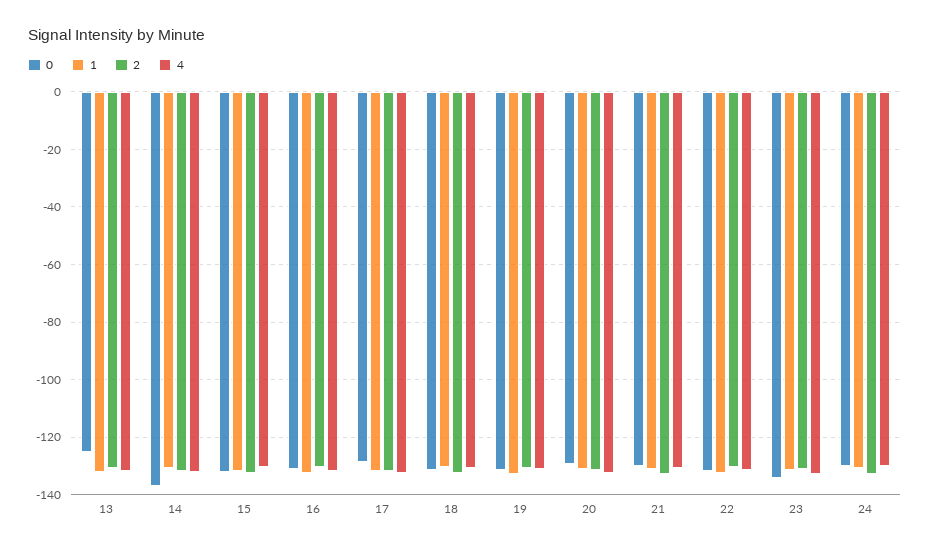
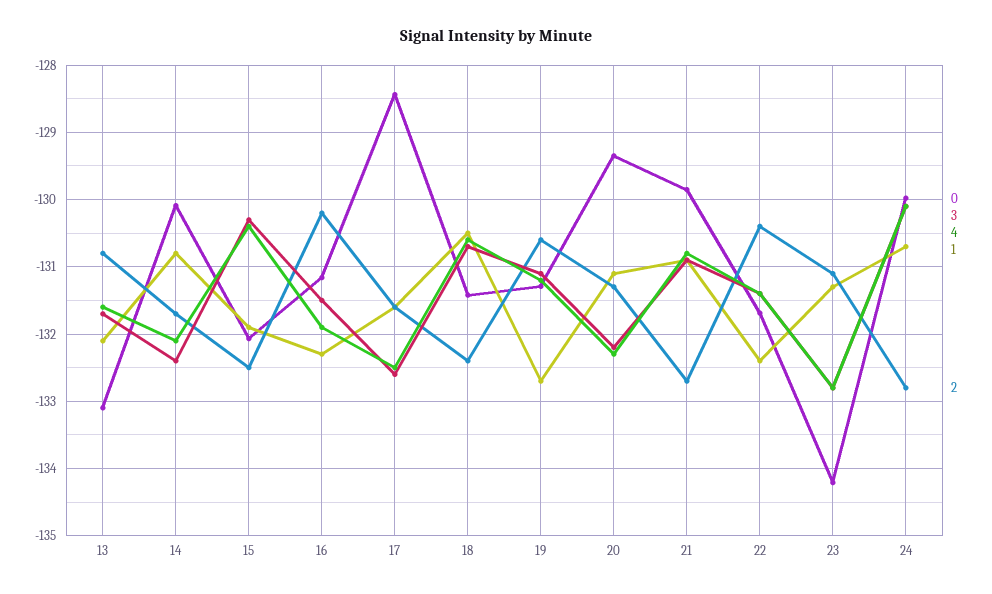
0, 13: -125 -> -133.1
0, 14: -137.5 -> -130.1
3, 13: none -> -131.7
3, 14: none -> -132.4
3, 15: none -> -130.3
3, 16: none -> -131.5
3, 17: none -> -132.6
3, 18: none -> -130.7
3, 19: none -> -131.1
3, 20: none -> -132.2
3, 21: none -> -130.9
3, 22: none -> -131.4
3, 23: none -> -132.8
3, 24: none -> -130.1

